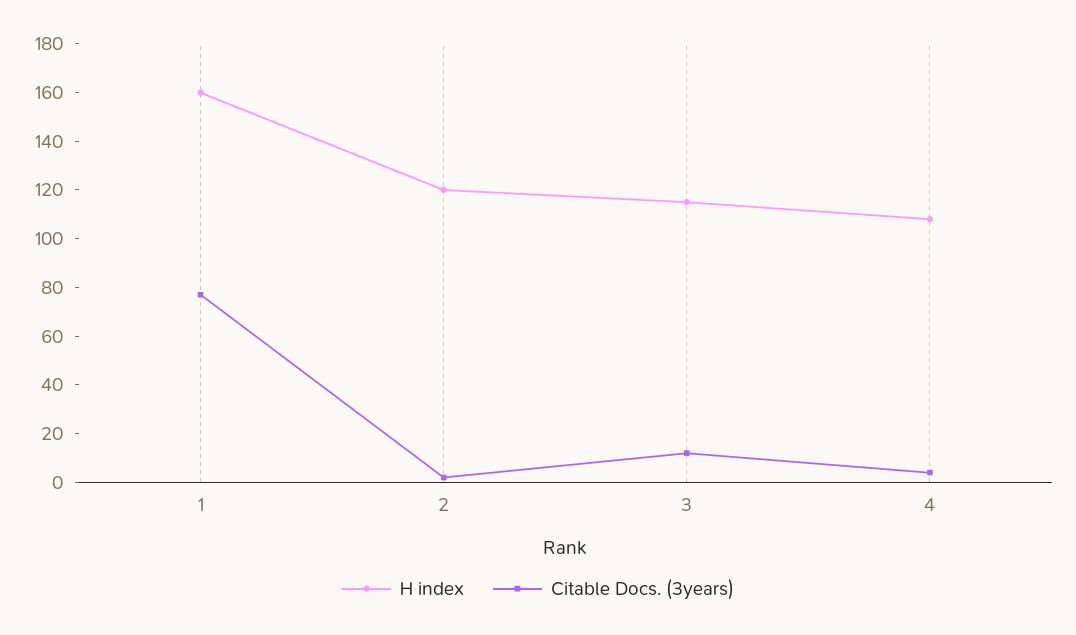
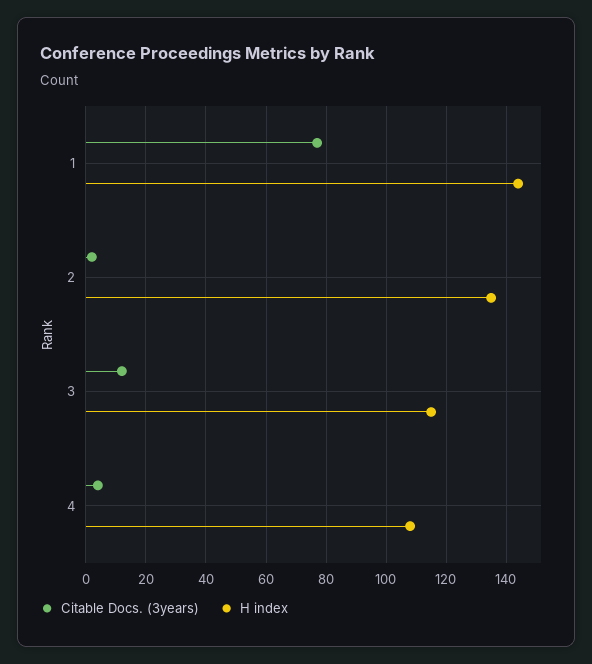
H index, 1: 160 -> 145
H index, 2: 120 -> 135

